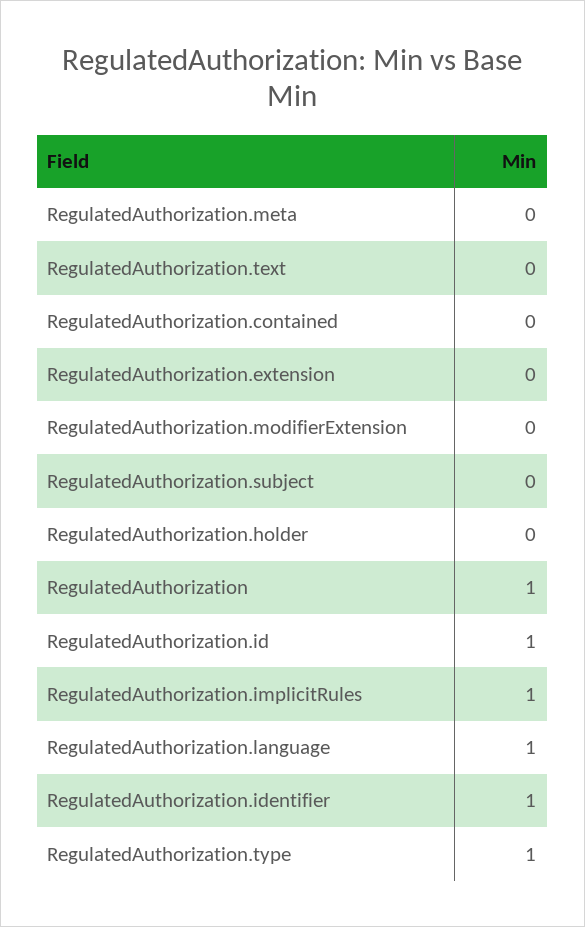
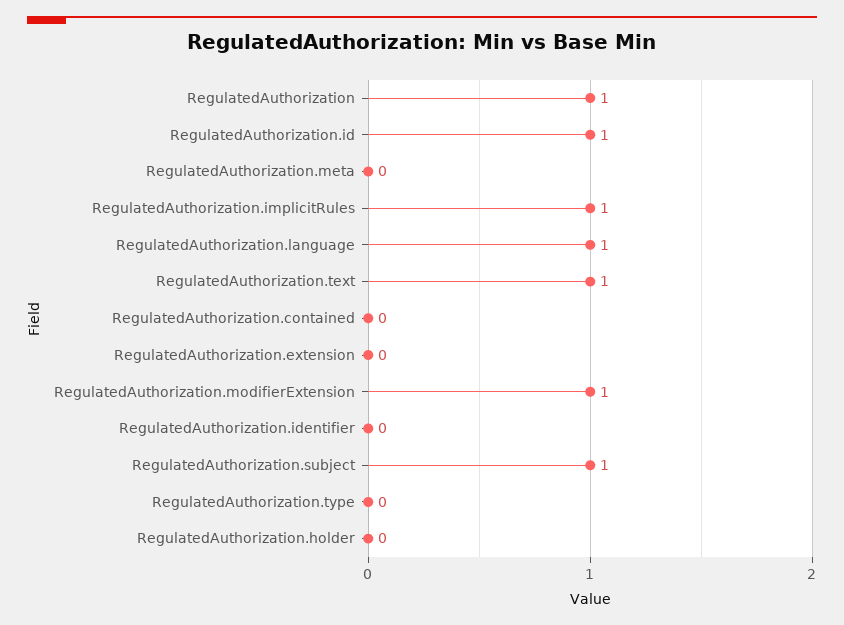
RegulatedAuthorization.text: 0 -> 1
RegulatedAuthorization.modifierExtension: 0 -> 1
RegulatedAuthorization.subject: 0 -> 1
RegulatedAuthorization.identifier: 1 -> 0
RegulatedAuthorization.type: 1 -> 0

